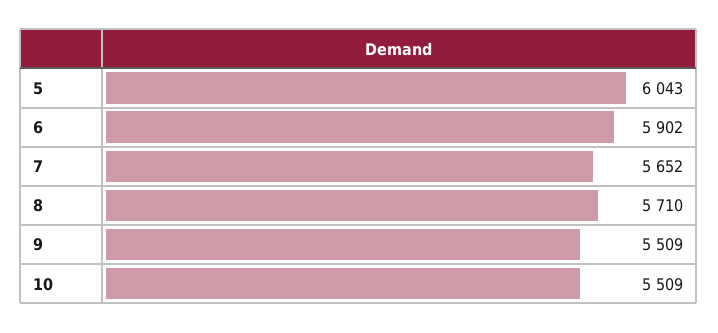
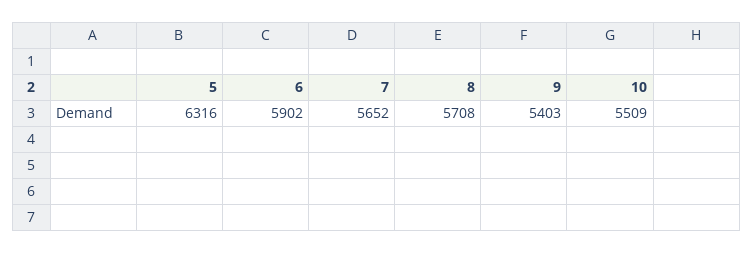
5: 6043 -> 6316
8: 5710 -> 5708
9: 5509 -> 5403

